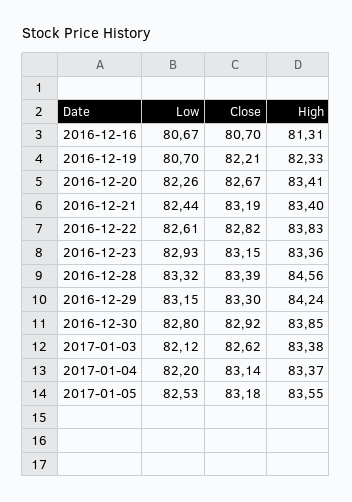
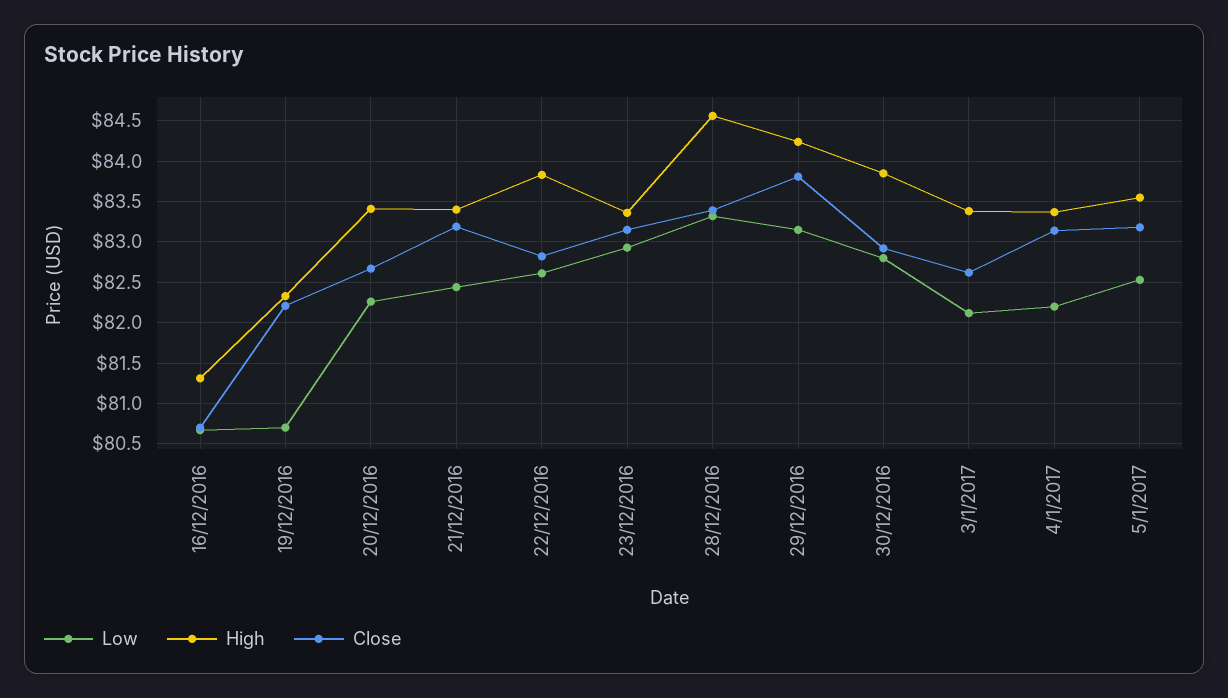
Close, 2016-12-29: 83.3 -> 83.8

